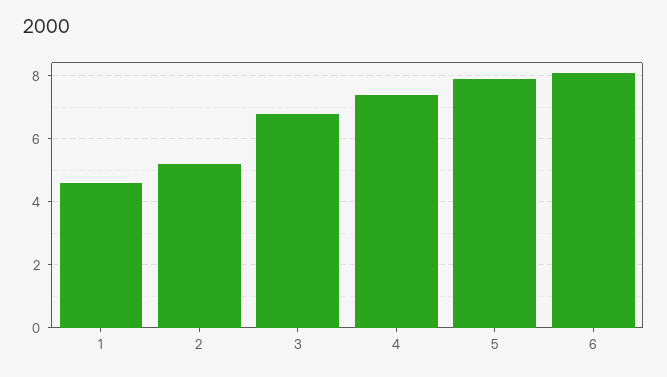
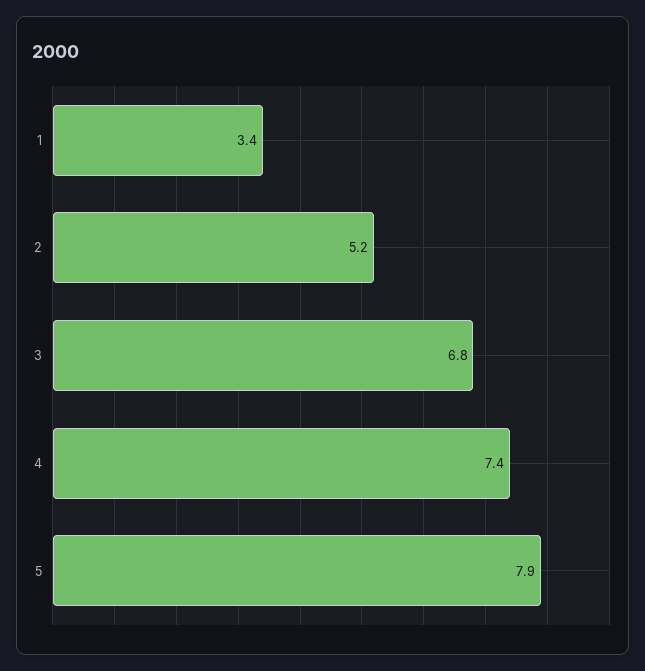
1: 4.5 -> 3.4
6: 8 -> none

